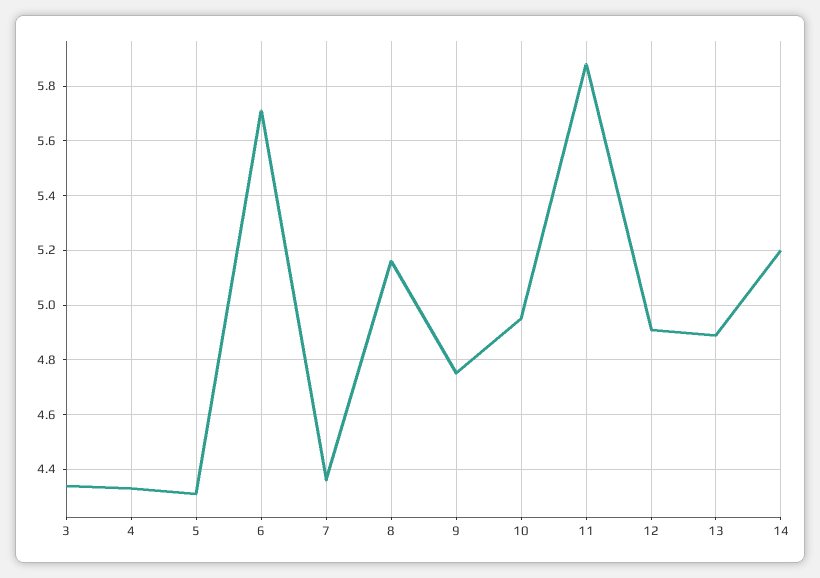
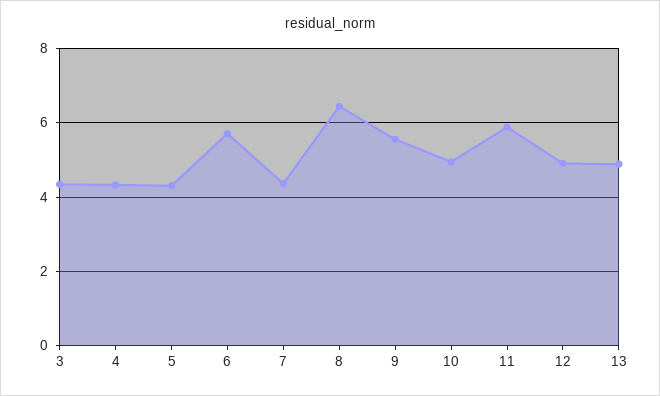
8: 5.15 -> 6.4
9: 4.75 -> 5.6
14: 5.2 -> none

